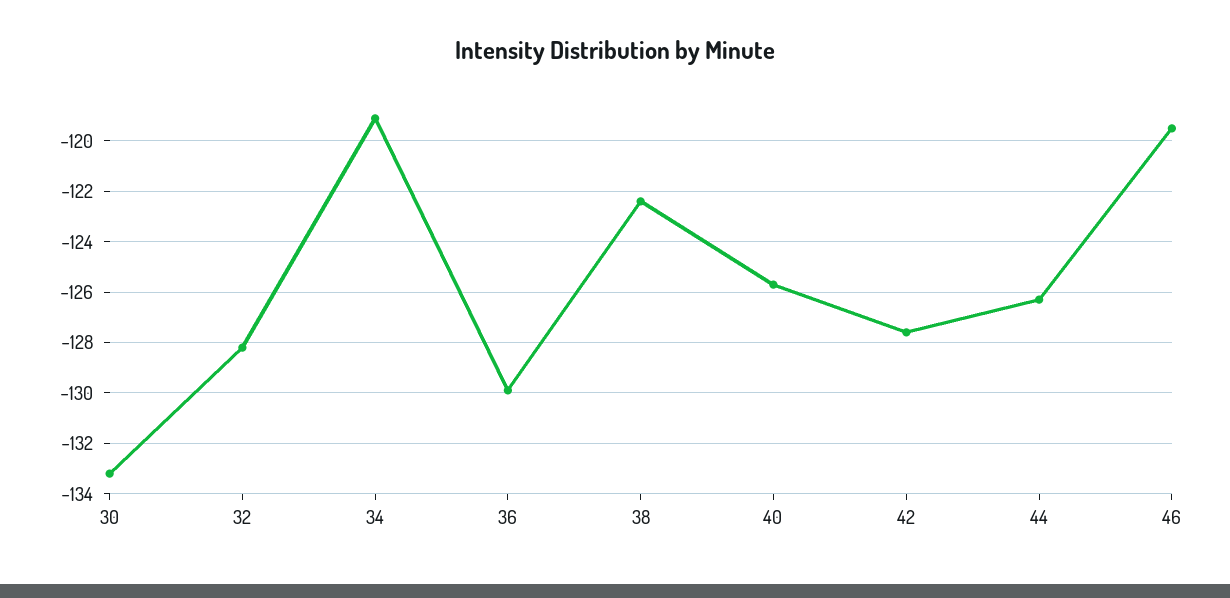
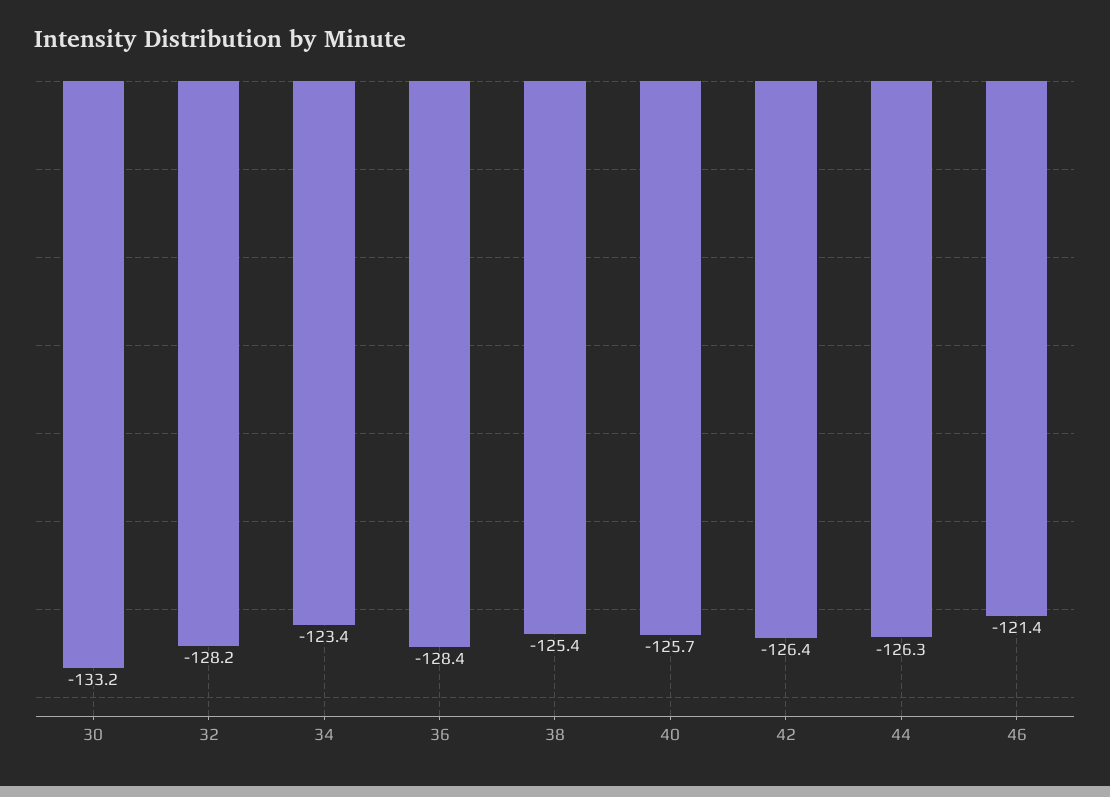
34: -119 -> -123.4
36: -130 -> -128.4
38: -122.5 -> -125.4
42: -127.5 -> -126.4
46: -119.5 -> -121.4

